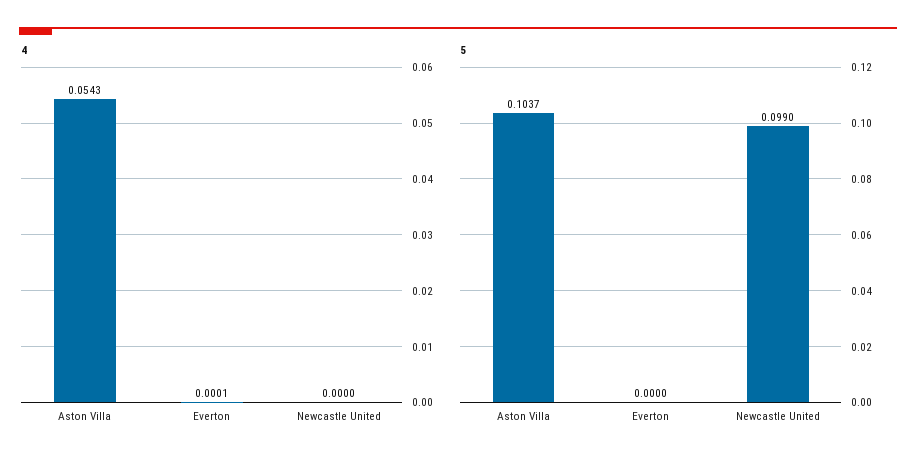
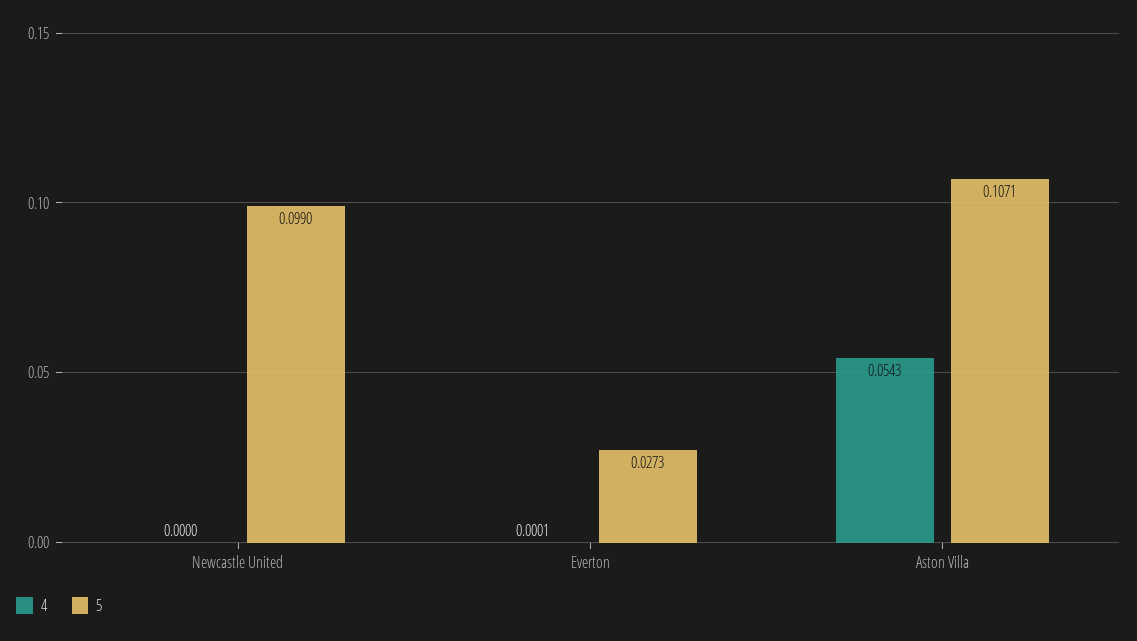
5, Aston Villa: 0.1037 -> 0.1071
5, Everton: 0 -> 0.0273

